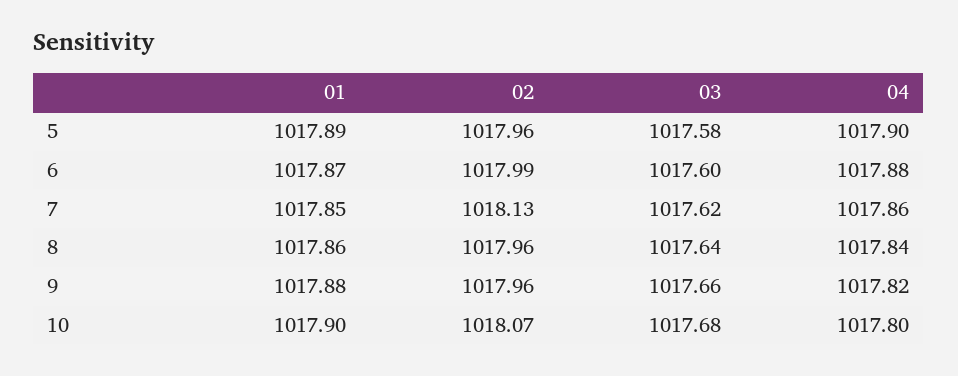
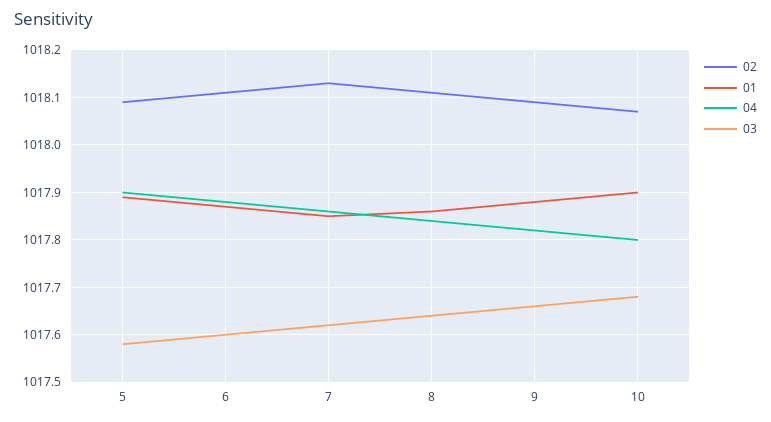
02, 5: 1017.96 -> 1018.1
02, 6: 1017.99 -> 1018.1
02, 8: 1017.96 -> 1018.1
02, 9: 1017.96 -> 1018.1

